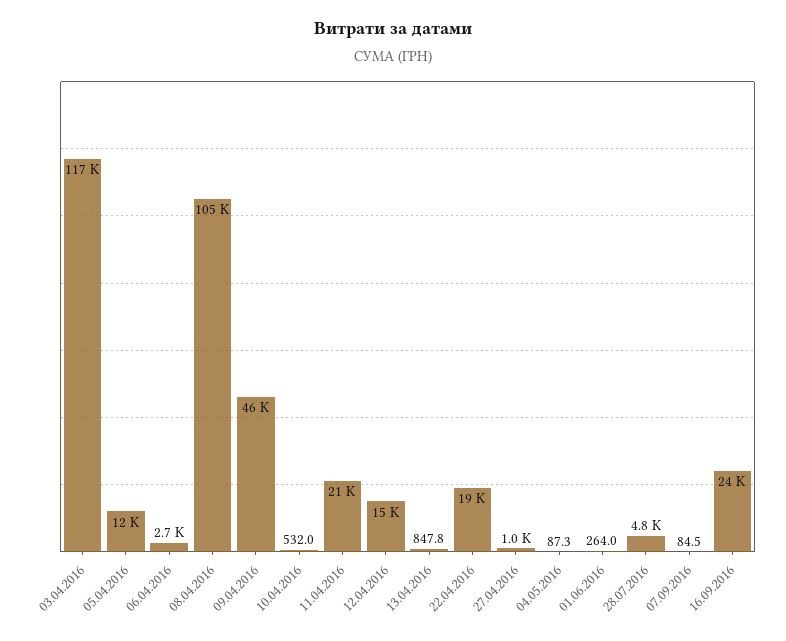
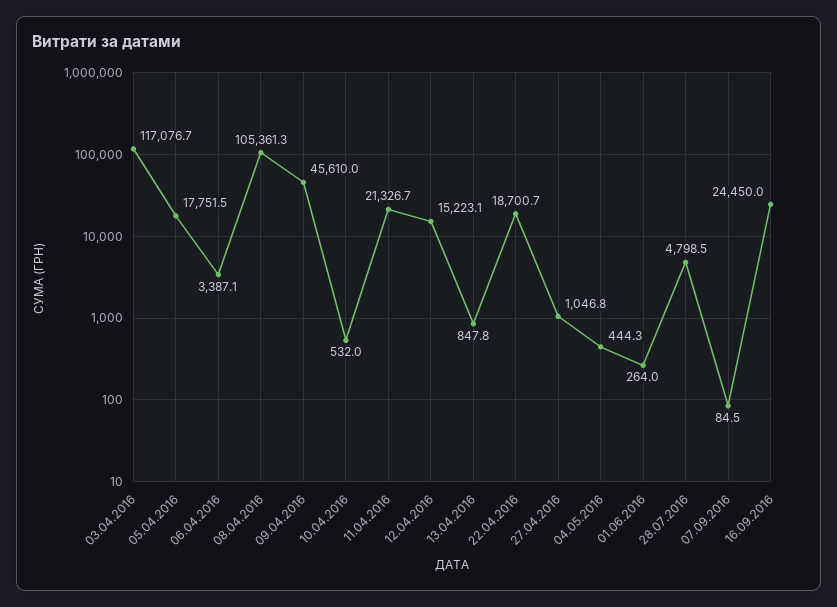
05.04.2016: 12000 -> 17751.5
06.04.2016: 2700 -> 3387.1
04.05.2016: 87.3 -> 444.3

